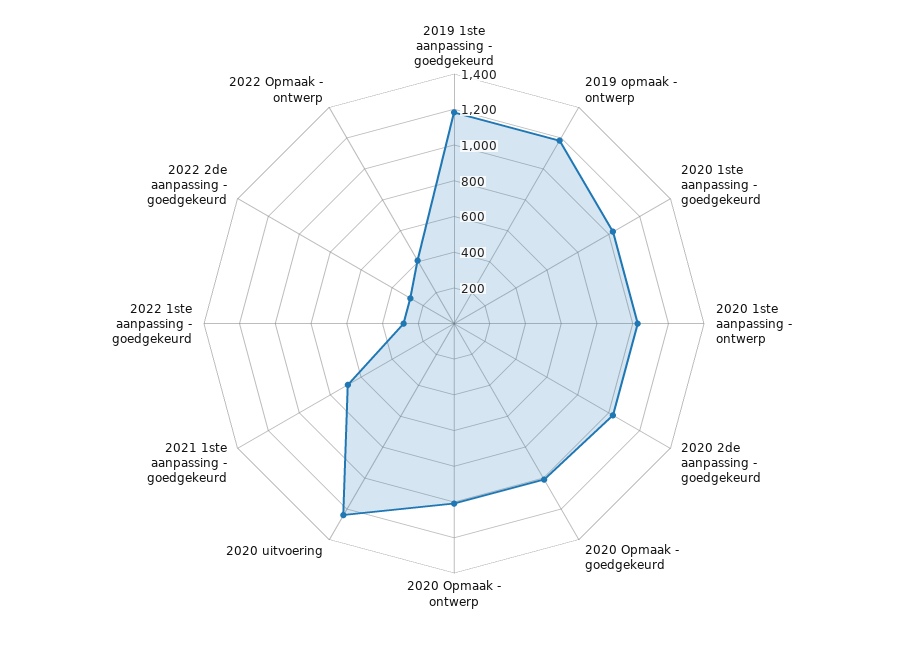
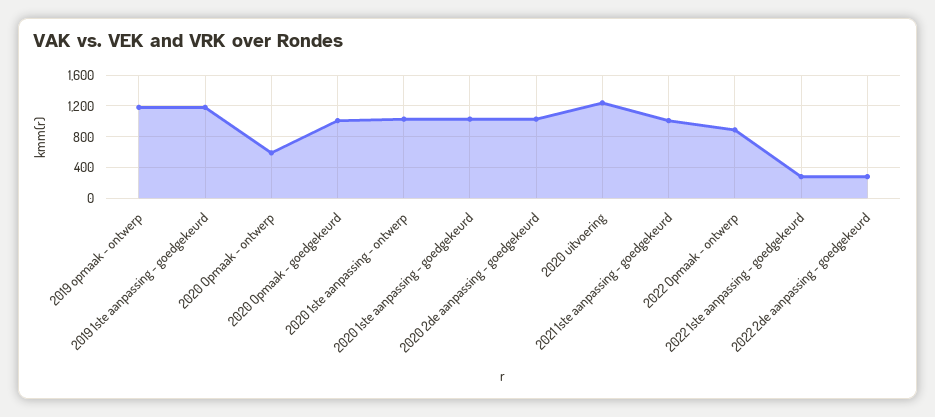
2020 Opmaak - ontwerp: 1000 -> 600
2021 1ste aanpassing - goedgekeurd: 700 -> 1000
2022 Opmaak - ontwerp: 400 -> 900

